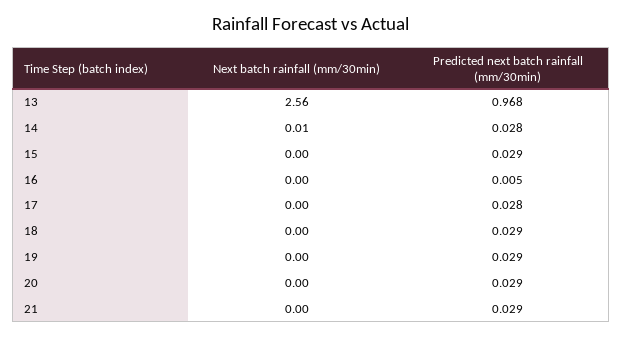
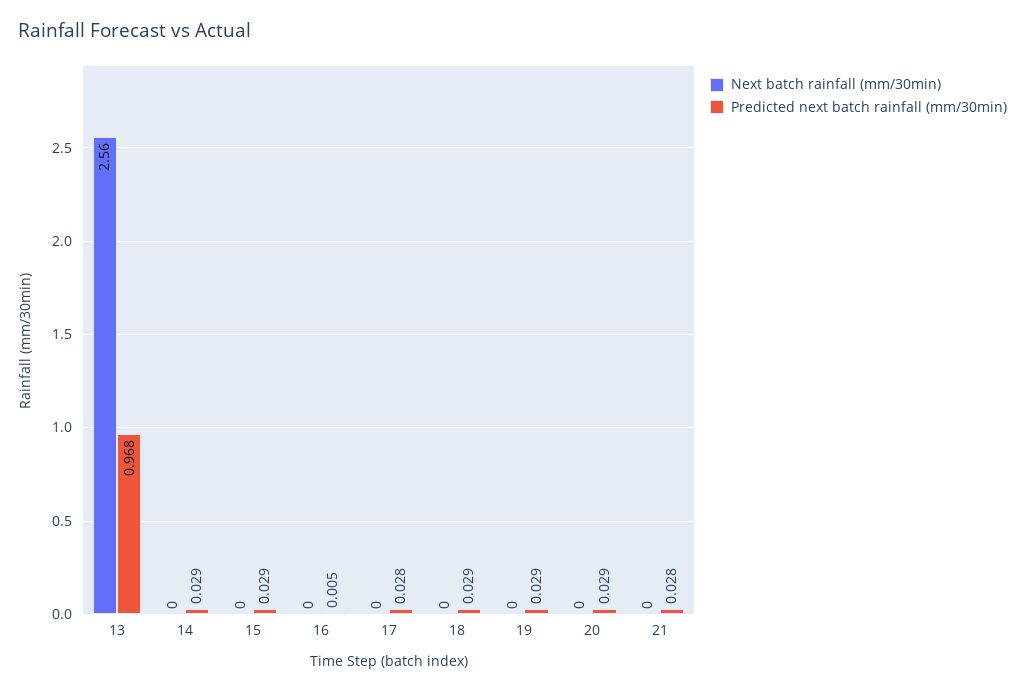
Next batch rainfall (mm/30min), 14: 0.01 -> 0
Predicted next batch rainfall (mm/30min), 14: 0.028 -> 0.029
Predicted next batch rainfall (mm/30min), 21: 0.029 -> 0.028

